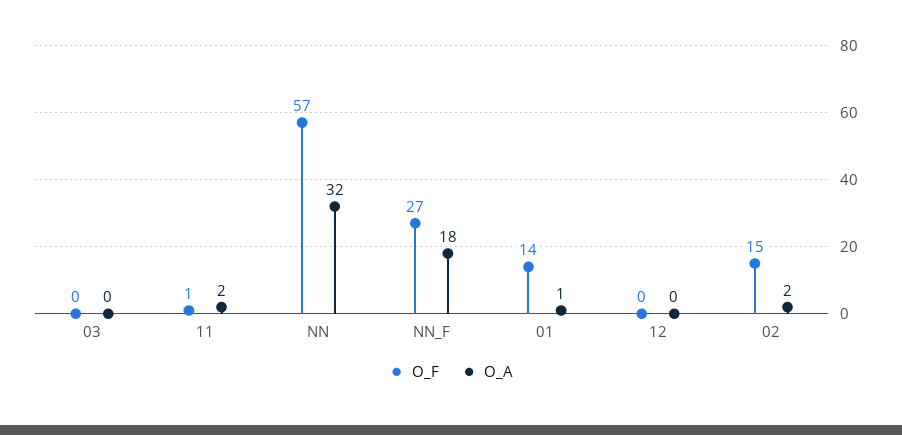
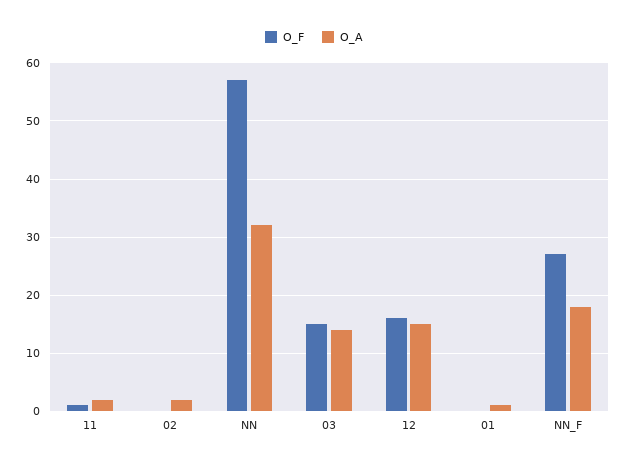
O_F, 03: 0 -> 15
O_A, 03: 0 -> 15
O_F, 01: 14 -> 0
O_F, 12: 0 -> 15
O_A, 12: 0 -> 15
O_F, 02: 15 -> 0

